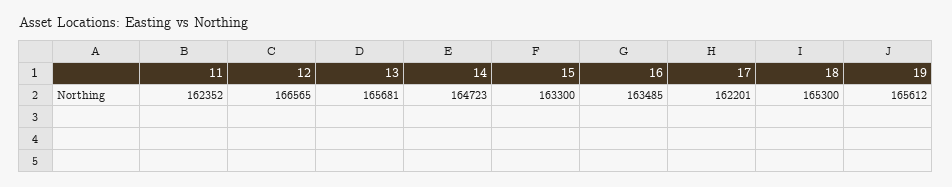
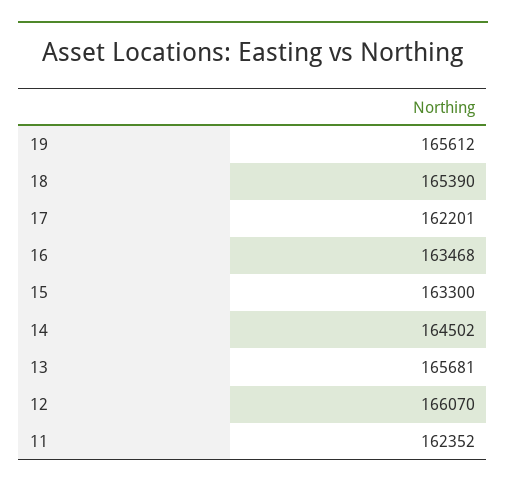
12: 166565 -> 166070
14: 164723 -> 164502
16: 163485 -> 163468
18: 165300 -> 165390

